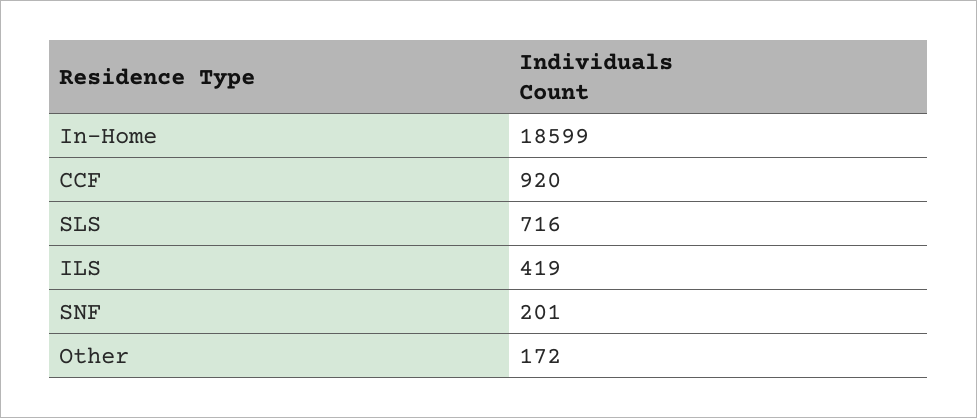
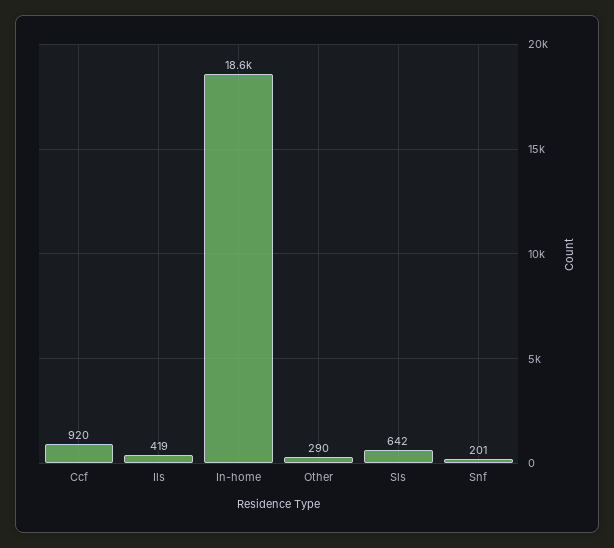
SLS: 716 -> 642
Other: 172 -> 290

